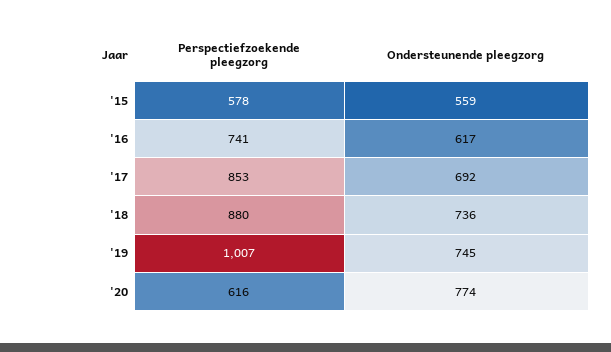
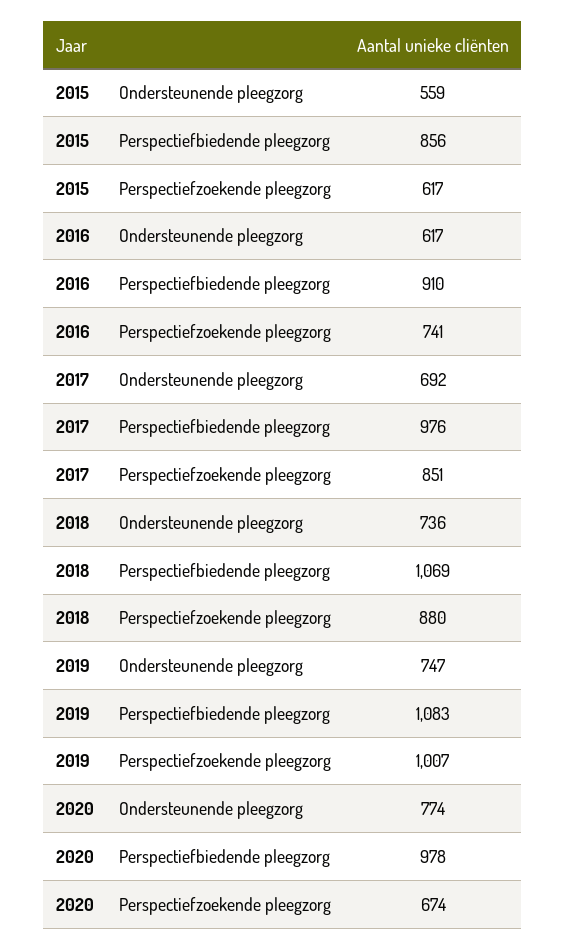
Perspectiefzoekende pleegzorg, '15: 578 -> 617
Perspectiefzoekende pleegzorg, '17: 853 -> 851
Ondersteunende pleegzorg, '19: 745 -> 747
Perspectiefzoekende pleegzorg, '20: 616 -> 674
Perspectiefbiedende pleegzorg, '15: none -> 856
Perspectiefbiedende pleegzorg, '16: none -> 910
Perspectiefbiedende pleegzorg, '17: none -> 976
Perspectiefbiedende pleegzorg, '18: none -> 1069
Perspectiefbiedende pleegzorg, '19: none -> 1083
Perspectiefbiedende pleegzorg, '20: none -> 978

